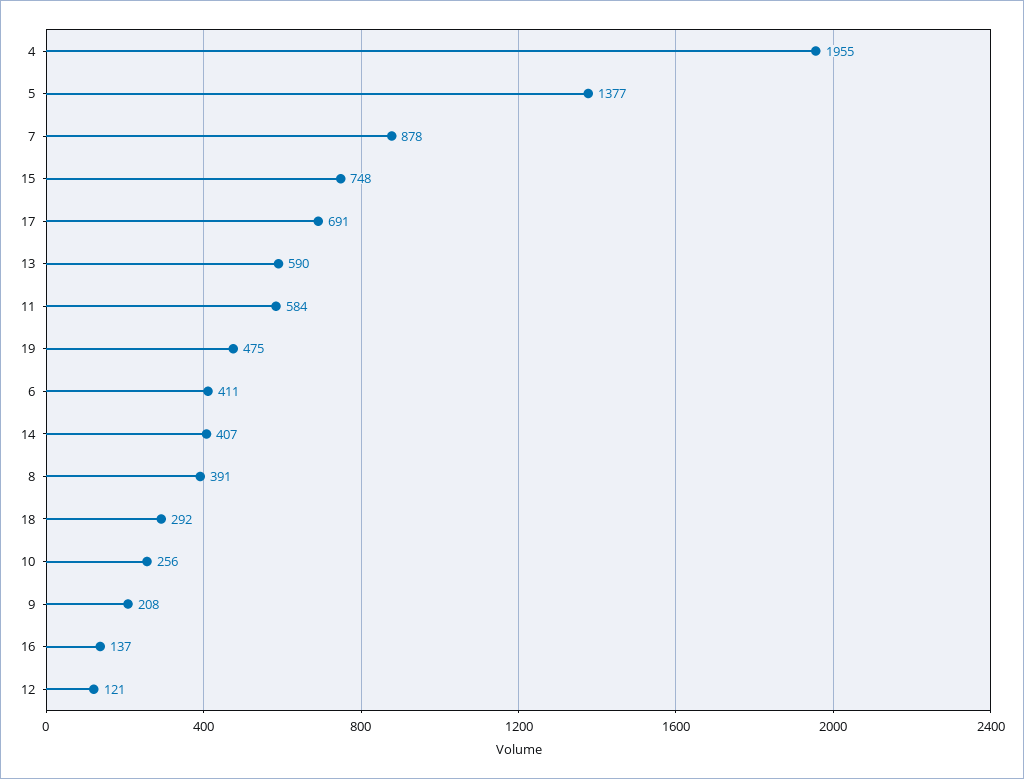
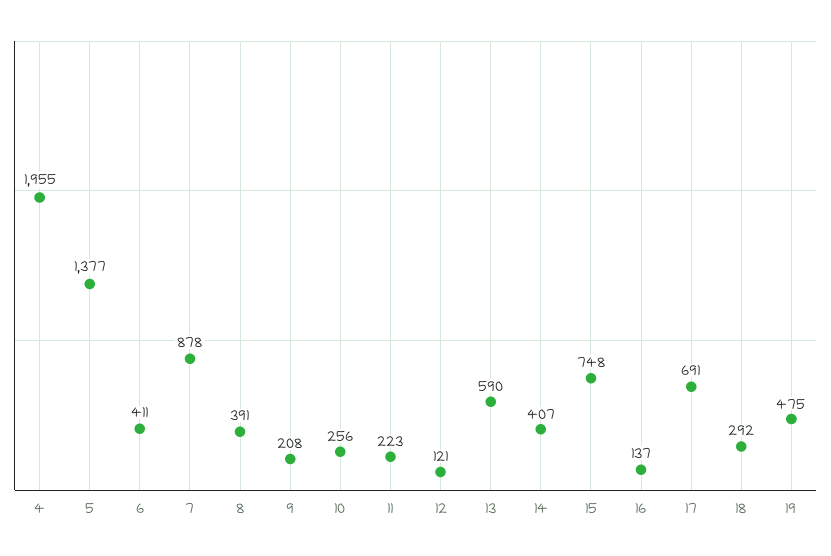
11: 584 -> 223

